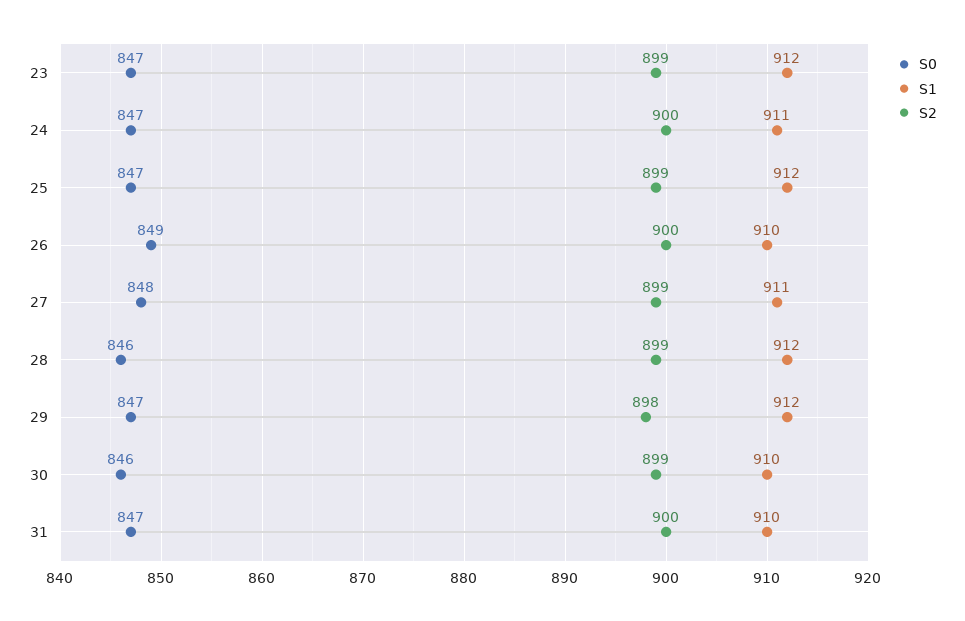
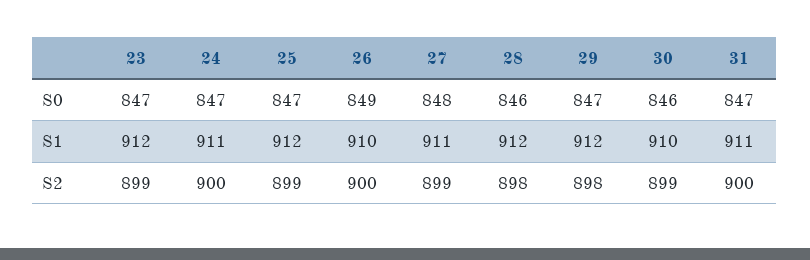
S2, 28: 899 -> 898
S1, 31: 910 -> 911

